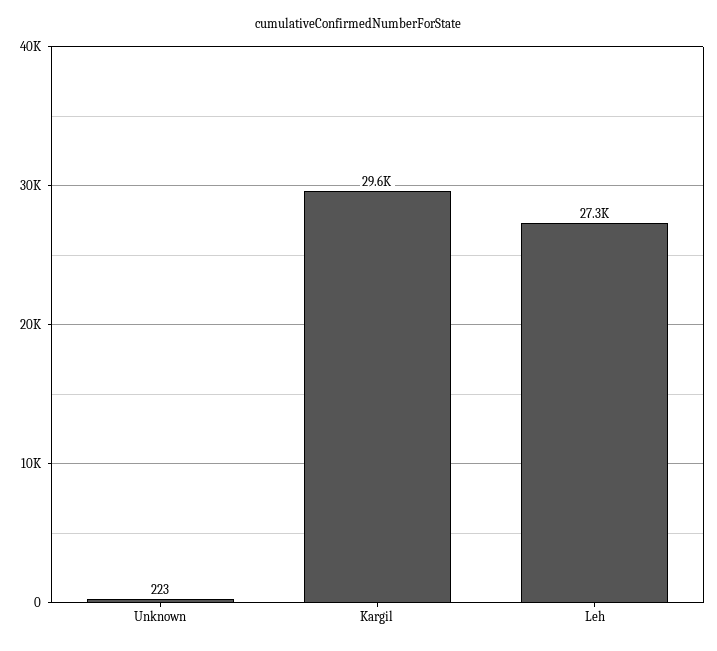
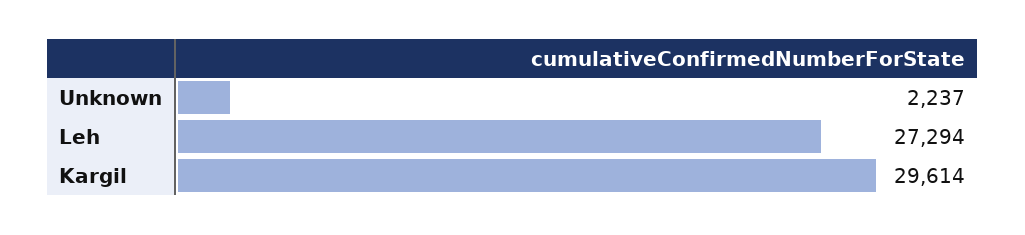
Unknown: 223 -> 2237

